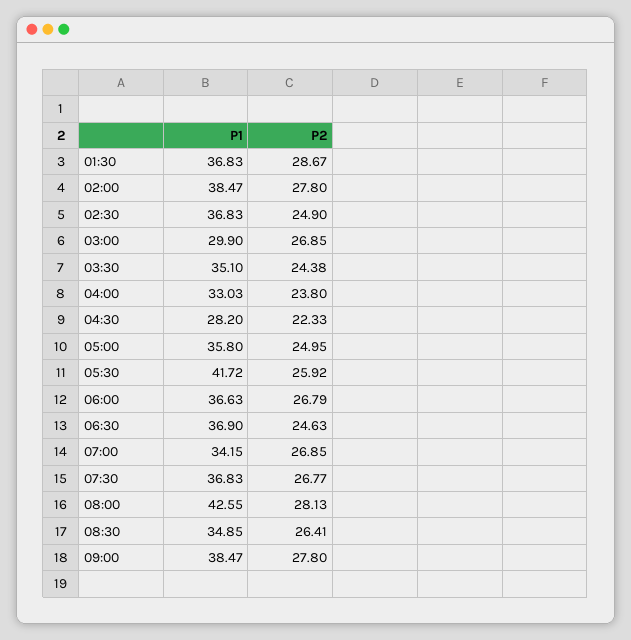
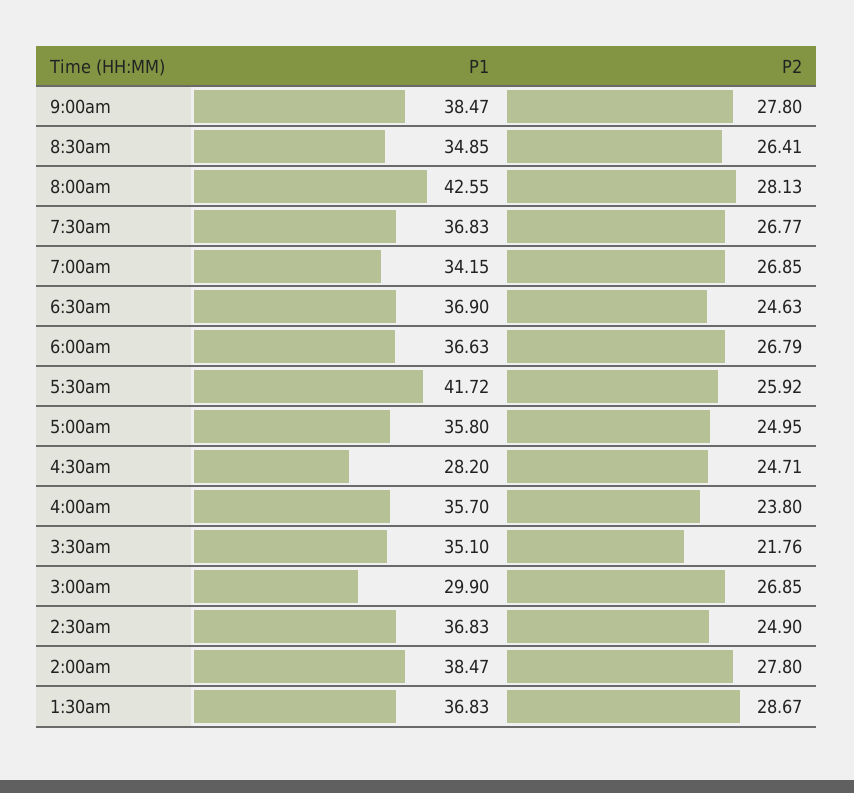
P2, 03:30: 24.38 -> 21.76
P1, 04:00: 33.03 -> 35.7
P2, 04:30: 22.33 -> 24.71

